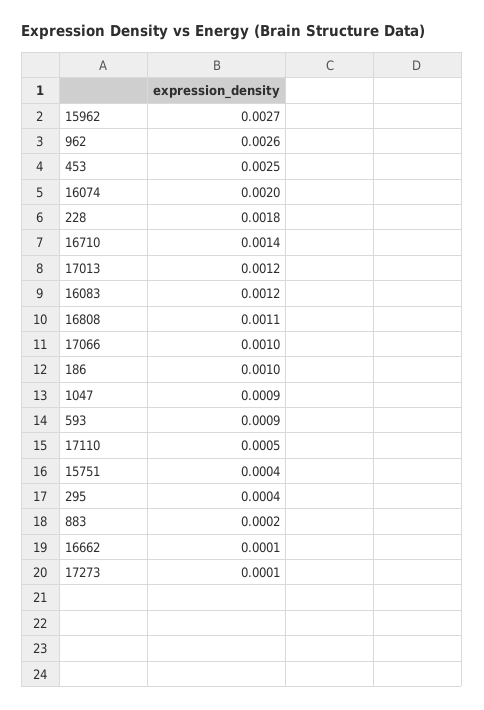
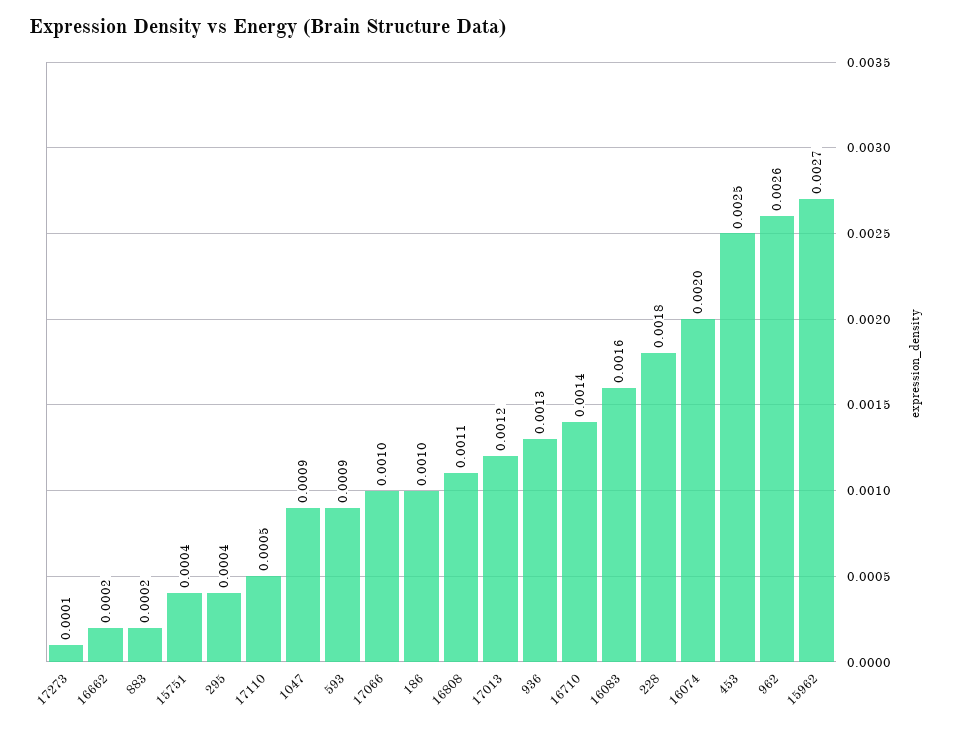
16083: 0.0012 -> 0.0016
16662: 0.0001 -> 0.0002
936: none -> 0.0013

